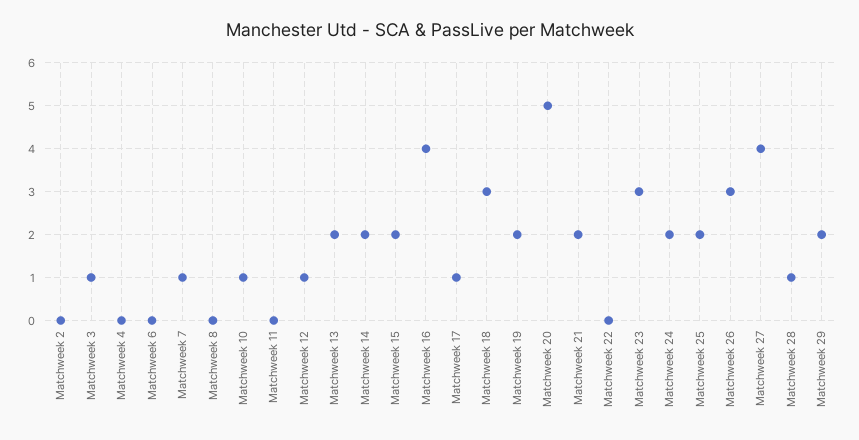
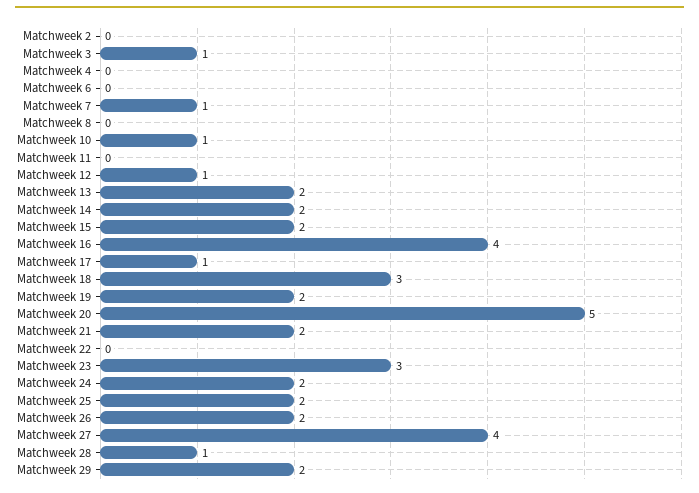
Matchweek 26: 3 -> 2

